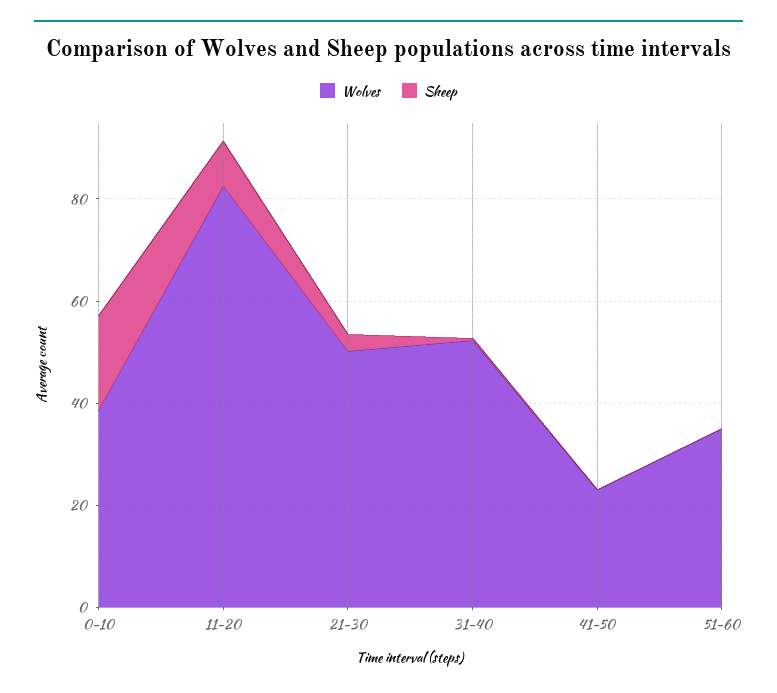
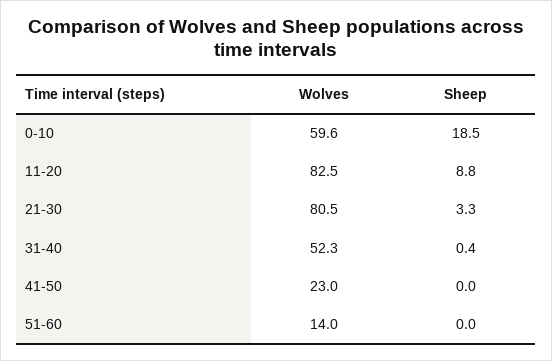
Wolves, 0-10: 40 -> 59.6
Wolves, 21-30: 50 -> 80.5
Wolves, 51-60: 35 -> 14

